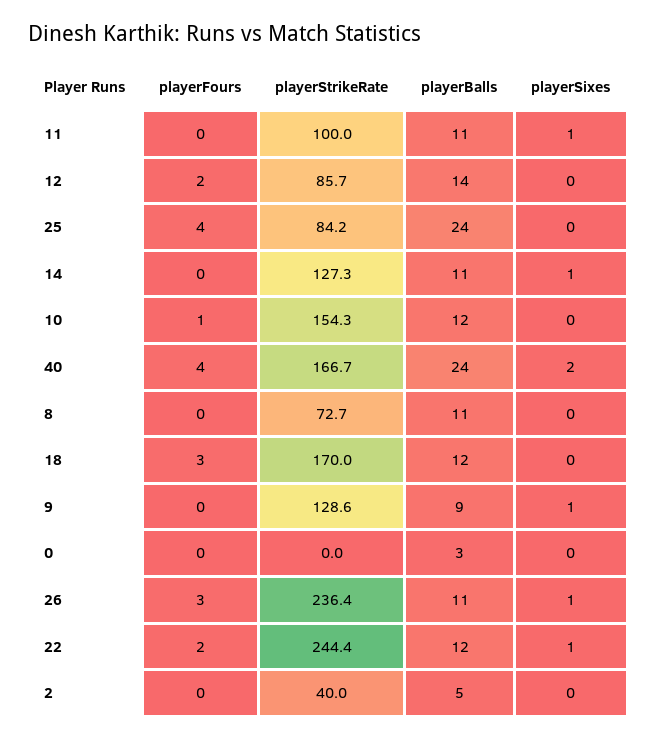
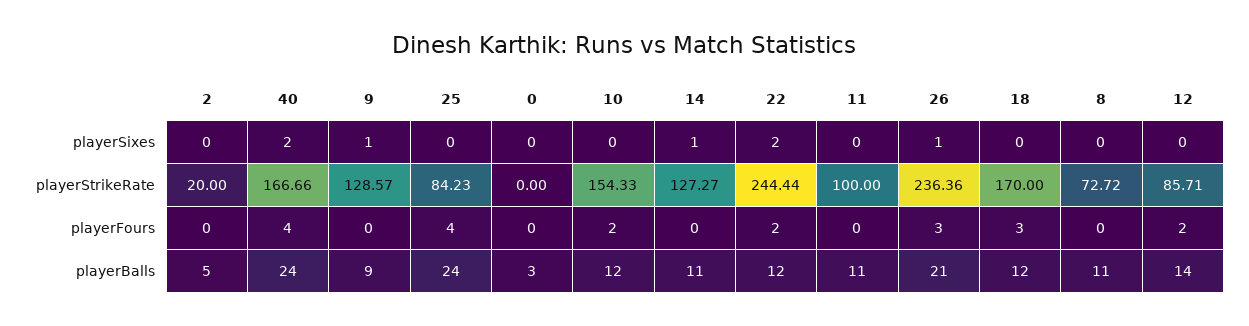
playerSixes, 11: 1 -> 0
playerFours, 10: 1 -> 2
playerBalls, 26: 11 -> 21
playerSixes, 22: 1 -> 2
playerStrikeRate, 2: 40 -> 20

